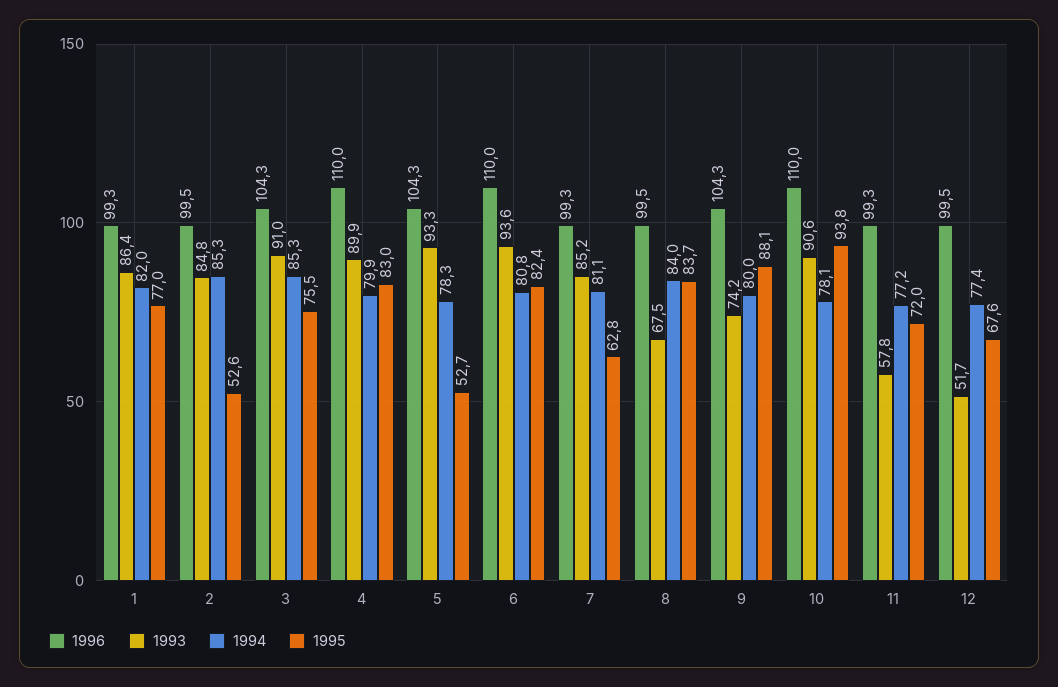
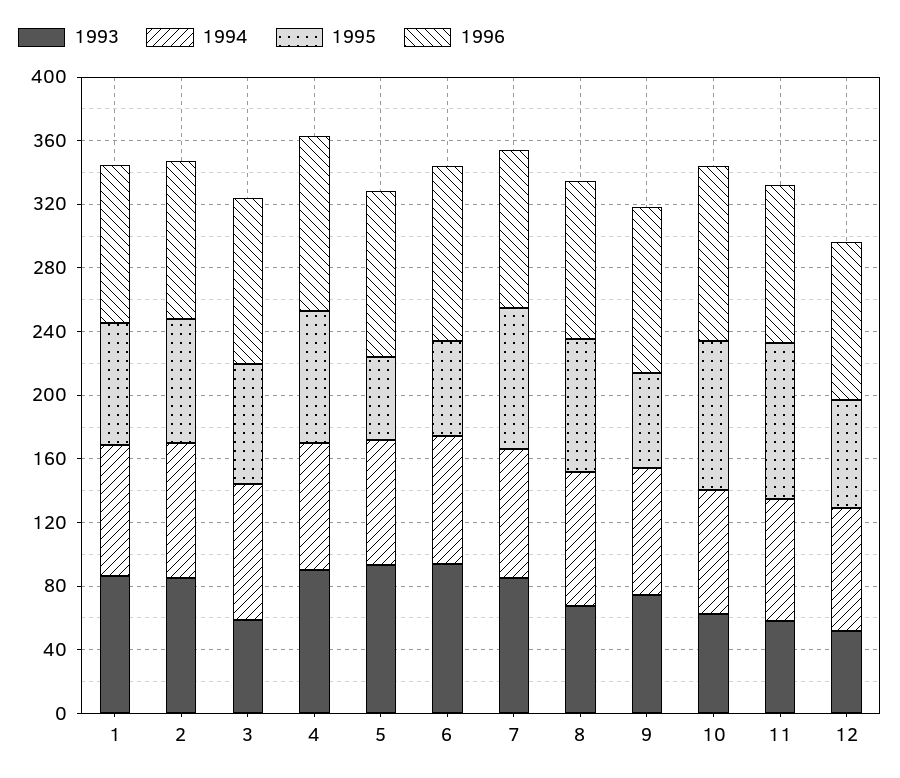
1995, 2: 52.6 -> 80
1993, 3: 91 -> 60
1995, 6: 82.4 -> 60
1995, 7: 62.8 -> 90
1995, 9: 88.1 -> 60
1993, 10: 90.6 -> 60
1995, 11: 72 -> 100

